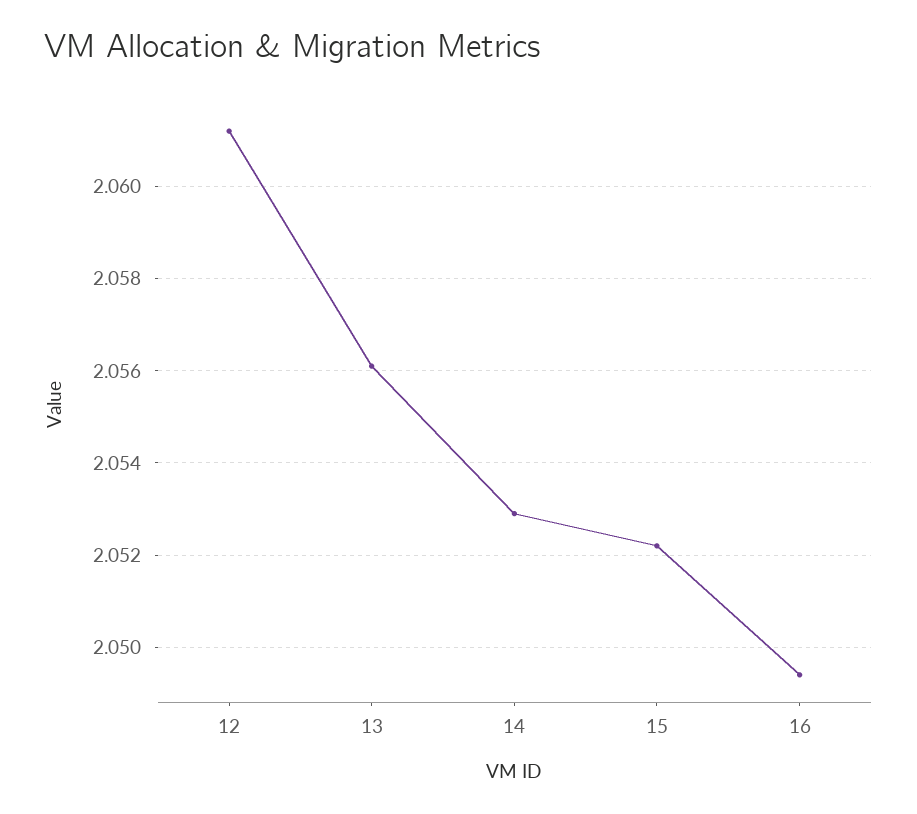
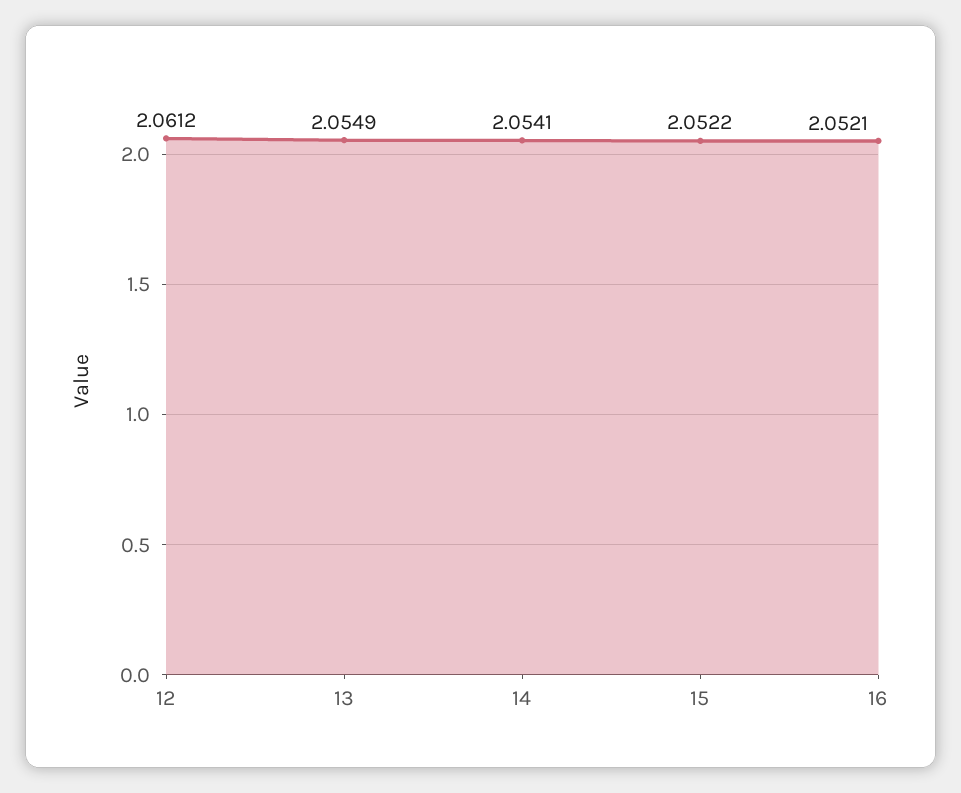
13: 2.056 -> 2.0549
14: 2.053 -> 2.0541
16: 2.0495 -> 2.0521

